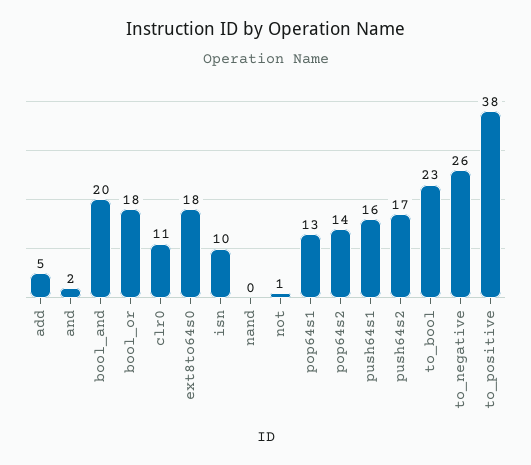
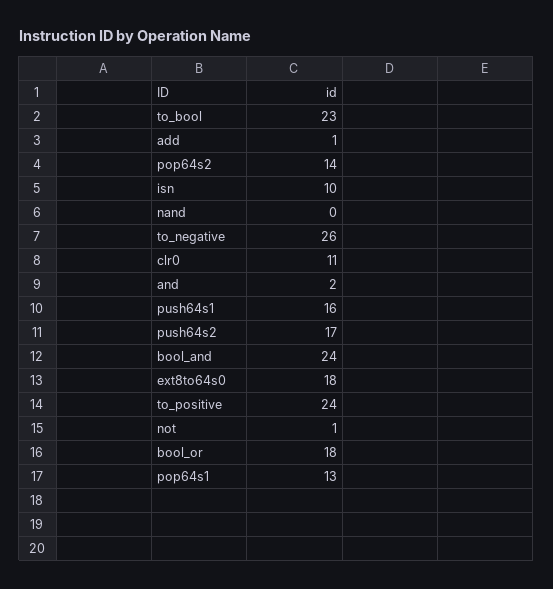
add: 5 -> 1
bool_and: 20 -> 24
to_positive: 38 -> 24

